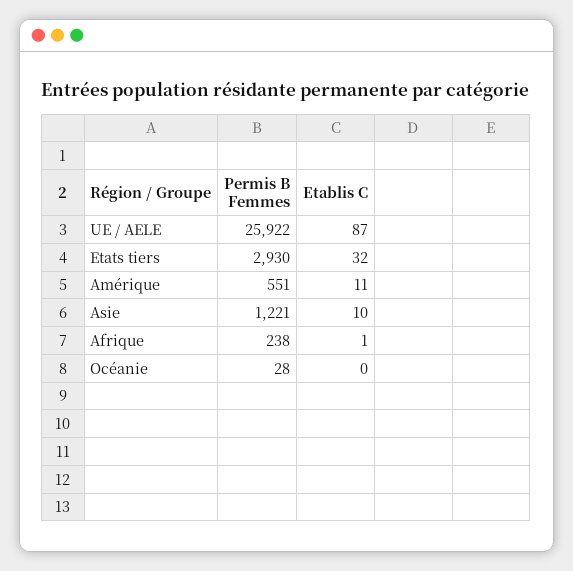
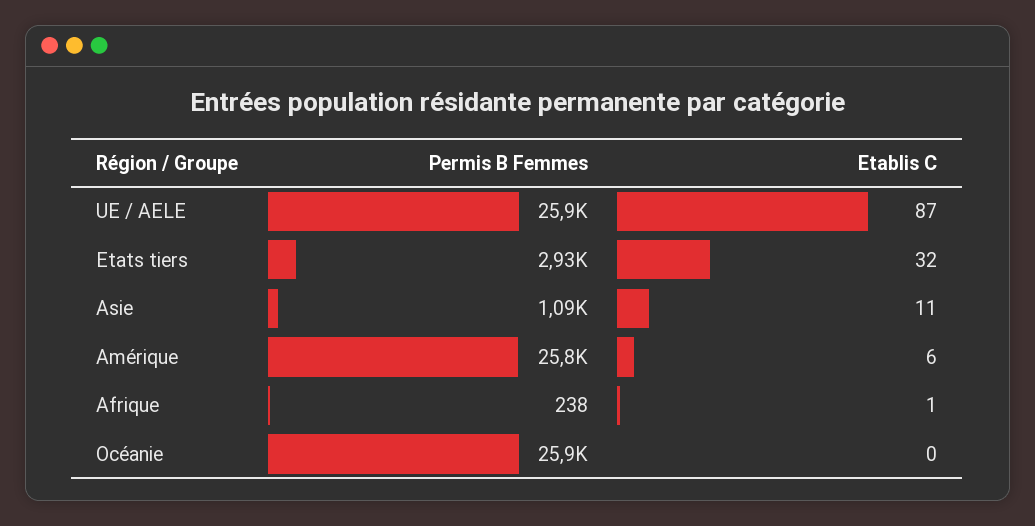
Permis B Femmes, Amérique: 551 -> 25800
Etablis C, Amérique: 11 -> 6
Permis B Femmes, Asie: 1221 -> 1090
Etablis C, Asie: 10 -> 11
Permis B Femmes, Océanie: 28 -> 25900

